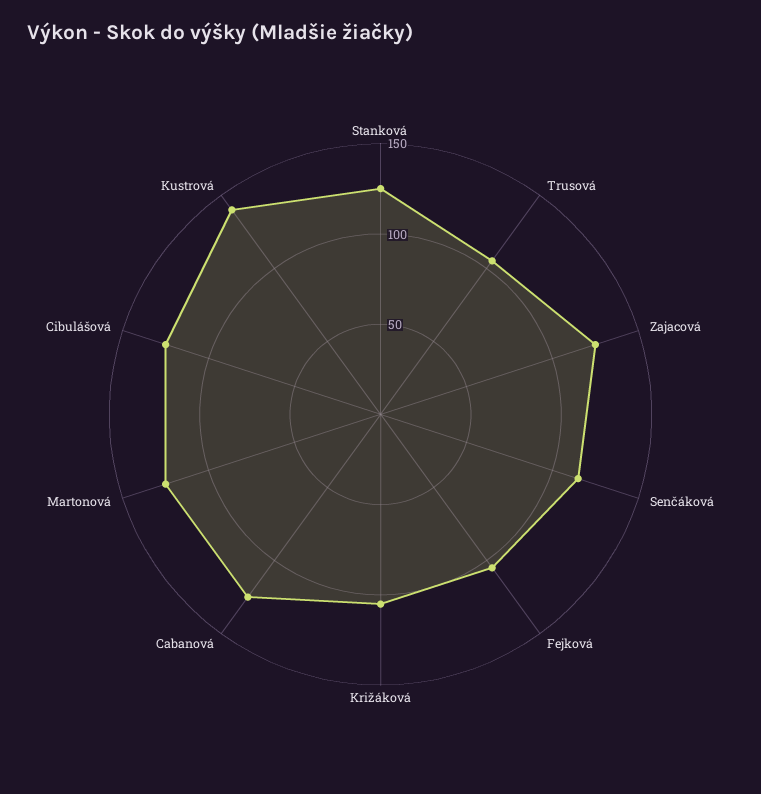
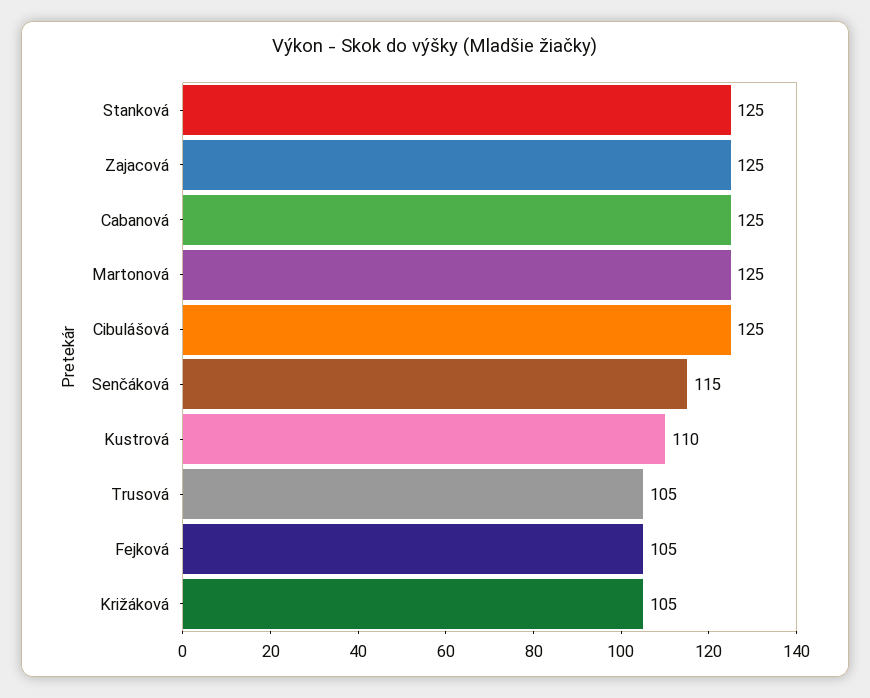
Kustrová: 140 -> 110

